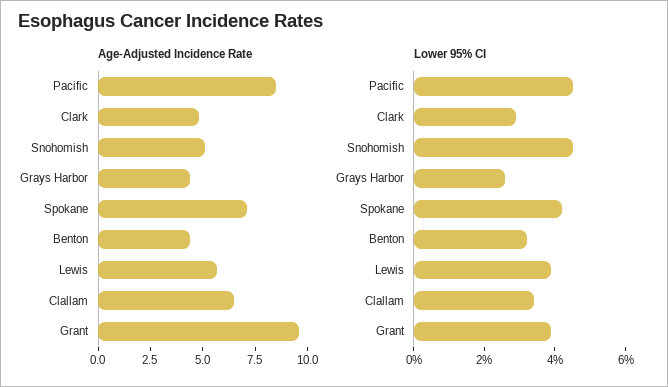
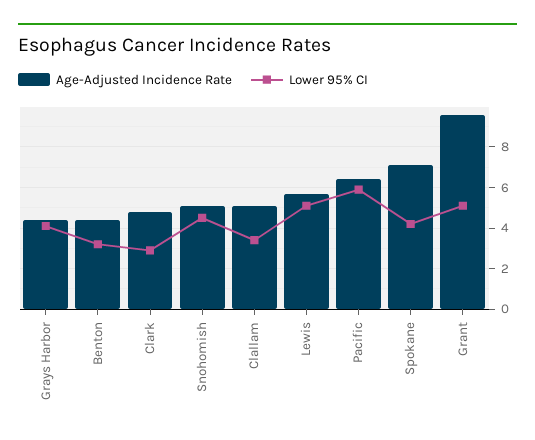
Age-Adjusted Incidence Rate, Pacific: 8.5 -> 6.5
Age-Adjusted Incidence Rate, Clallam: 6.5 -> 5
Lower 95% CI, Pacific: 4.5 -> 6
Lower 95% CI, Grays Harbor: 2.5 -> 4
Lower 95% CI, Lewis: 4 -> 5
Lower 95% CI, Grant: 4 -> 5

